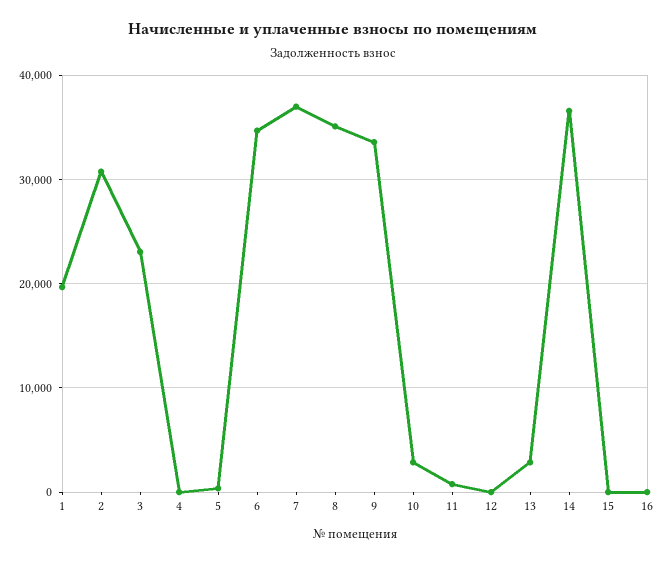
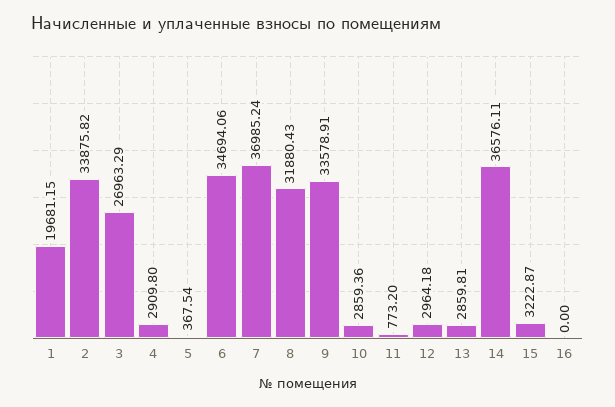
2: 31000 -> 33875.82
3: 23000 -> 26963.29
4: 0 -> 2909.8
8: 35000 -> 31880.43
12: 0 -> 2964.18
15: 0 -> 3222.87

